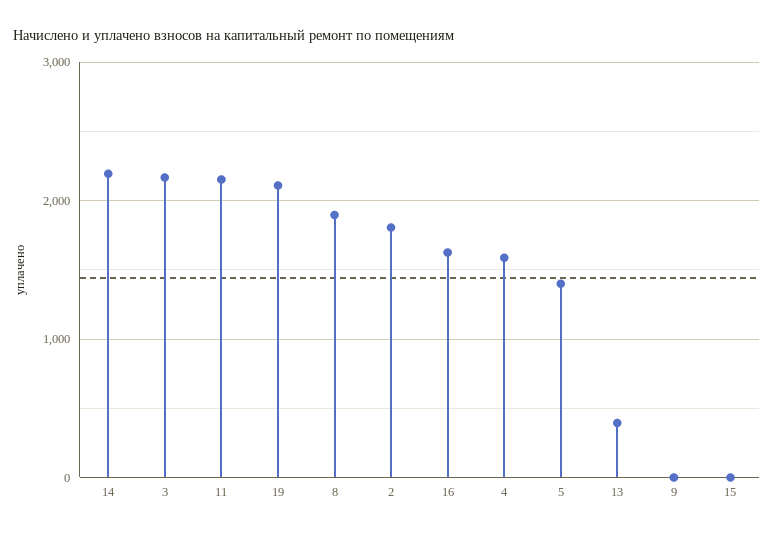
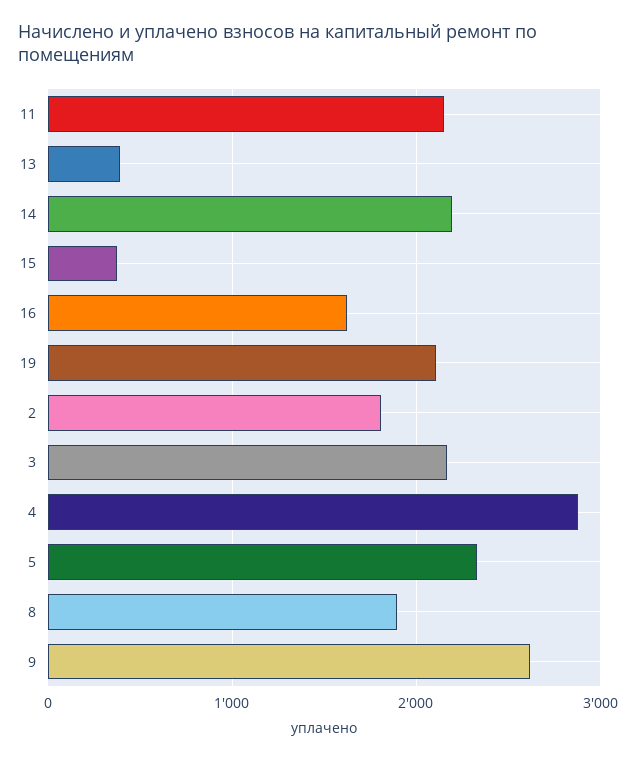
4: 1600 -> 2900
5: 1400 -> 2300
9: 0 -> 2600
15: 0 -> 400

